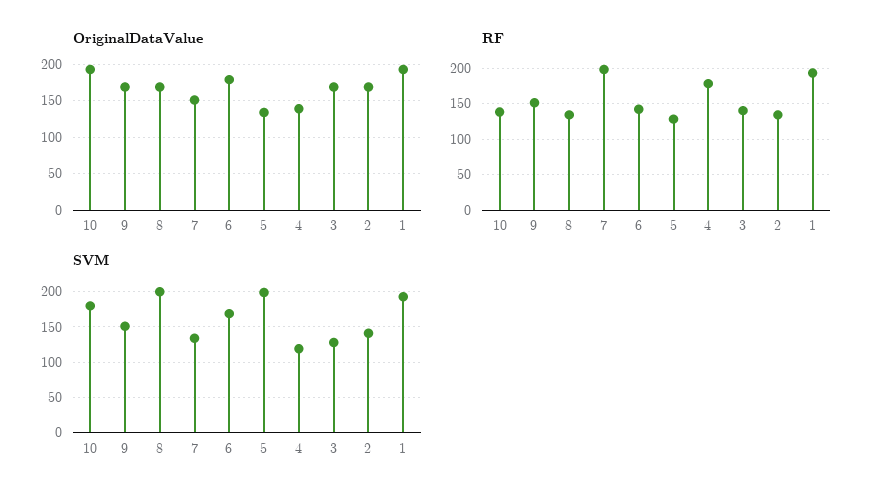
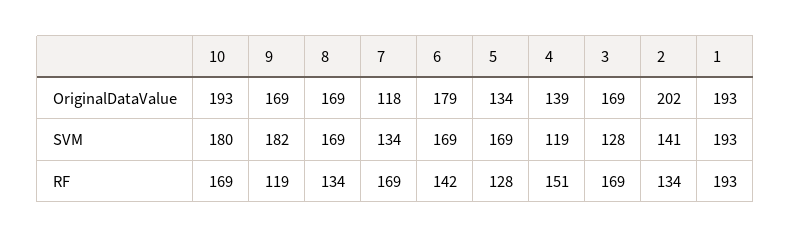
OriginalDataValue, 7: 150 -> 118
OriginalDataValue, 2: 170 -> 202
RF, 10: 140 -> 169
RF, 9: 150 -> 119
RF, 7: 200 -> 169
RF, 4: 180 -> 151
RF, 3: 140 -> 169
SVM, 9: 150 -> 182
SVM, 8: 200 -> 169
SVM, 5: 200 -> 169

